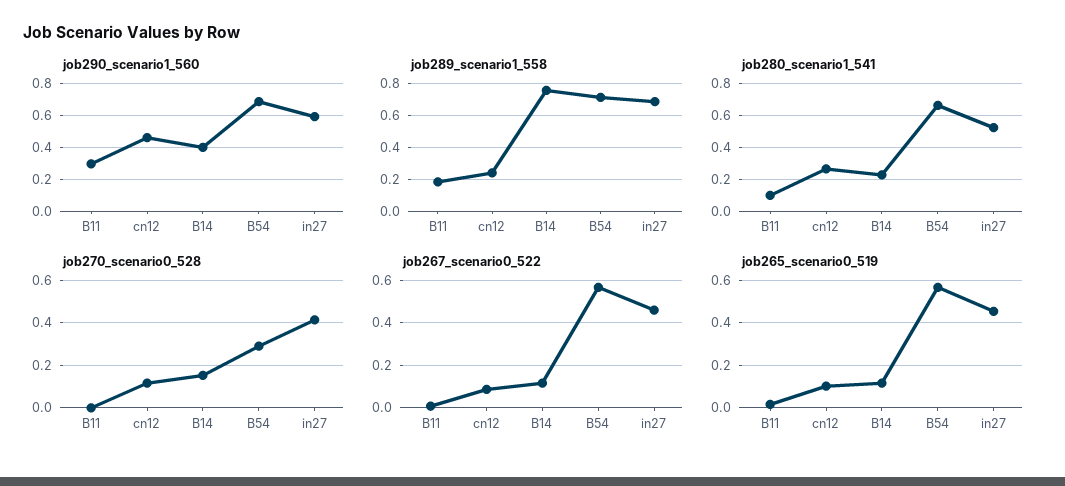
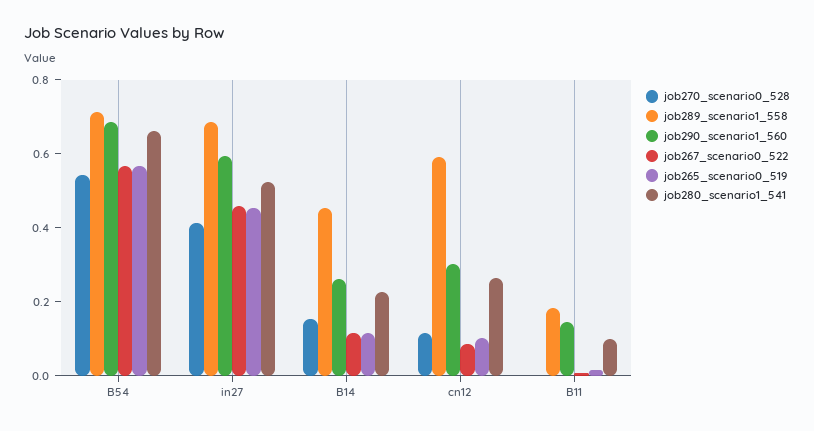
job290_scenario1_560, B11: 0.3 -> 0.15
job290_scenario1_560, cn12: 0.45 -> 0.3
job290_scenario1_560, B14: 0.4 -> 0.25
job289_scenario1_558, cn12: 0.25 -> 0.6
job289_scenario1_558, B14: 0.75 -> 0.45
job270_scenario0_528, B54: 0.3 -> 0.55

